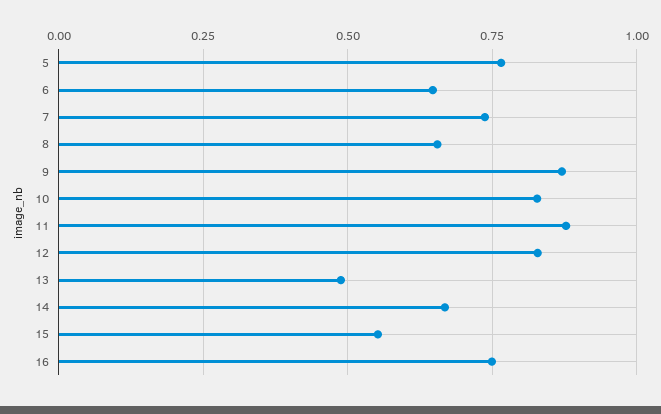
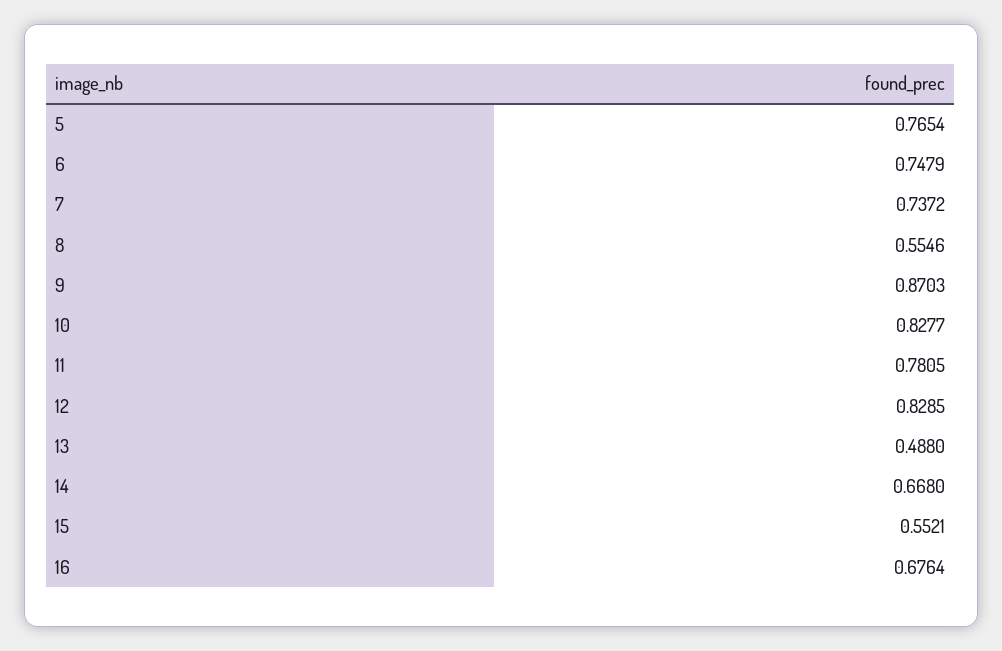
6: 0.65 -> 0.7479
8: 0.65 -> 0.5546
11: 0.875 -> 0.7805
16: 0.75 -> 0.6764

